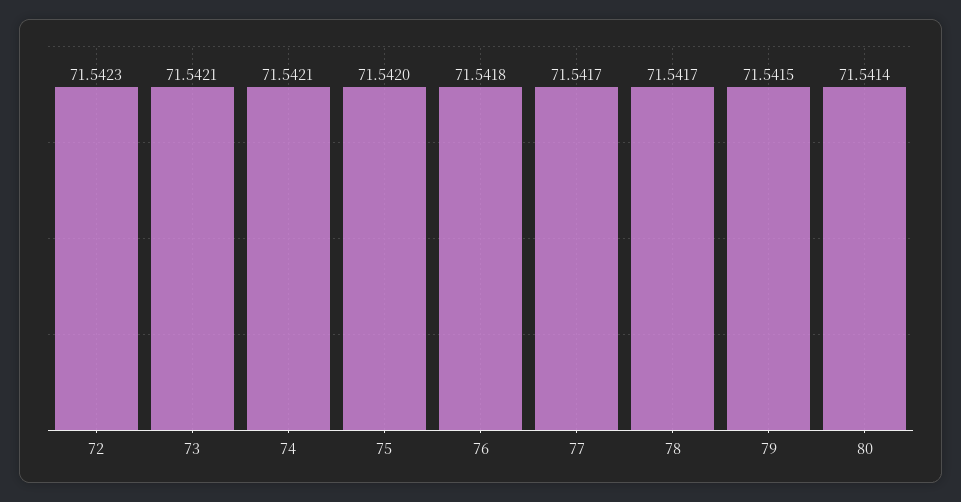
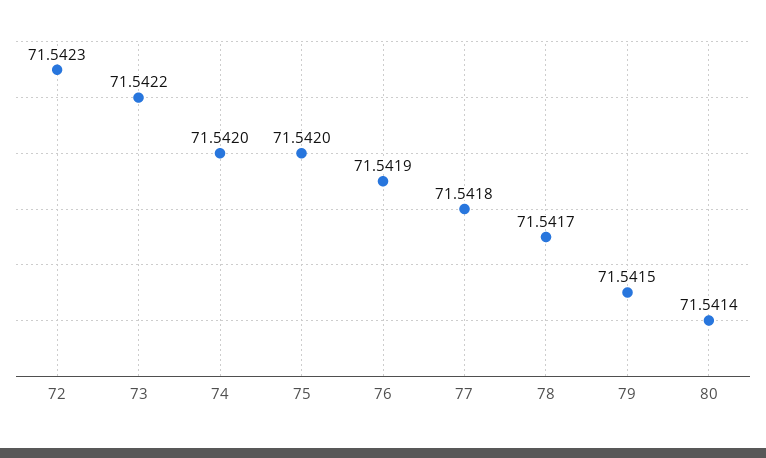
73: 71.5421 -> 71.5422
74: 71.5421 -> 71.542
76: 71.5418 -> 71.5419
77: 71.5417 -> 71.5418

